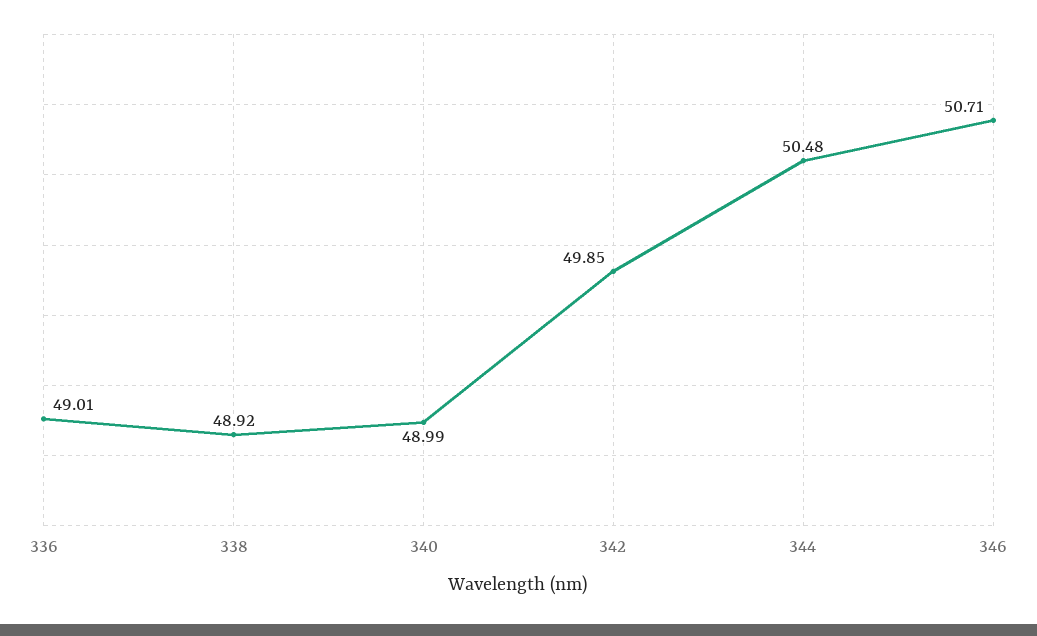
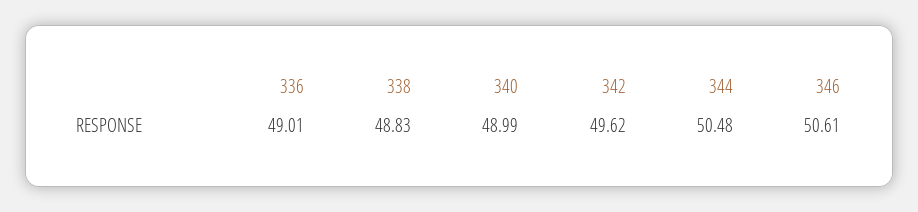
338: 48.92 -> 48.83
342: 49.85 -> 49.62
346: 50.71 -> 50.61

